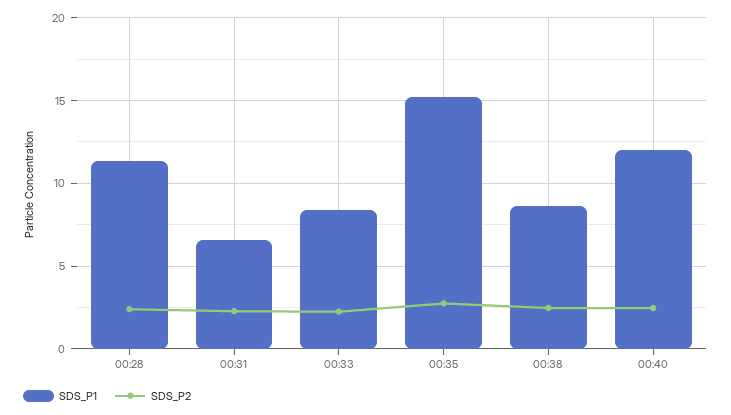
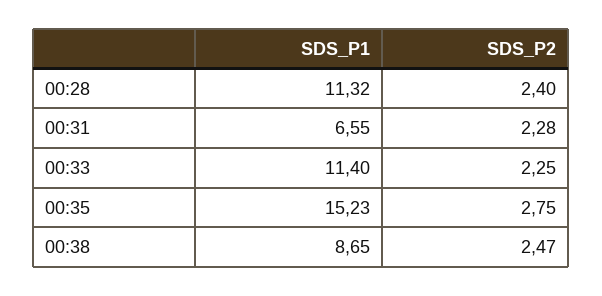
SDS_P1, 00:33: 8.5 -> 11.4
SDS_P1, 00:40: 12 -> none
SDS_P2, 00:40: 2.5 -> none

